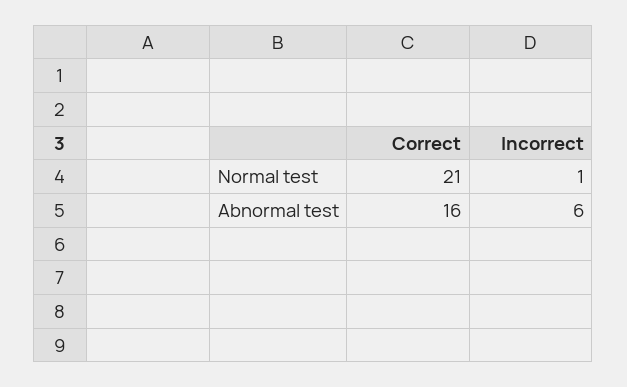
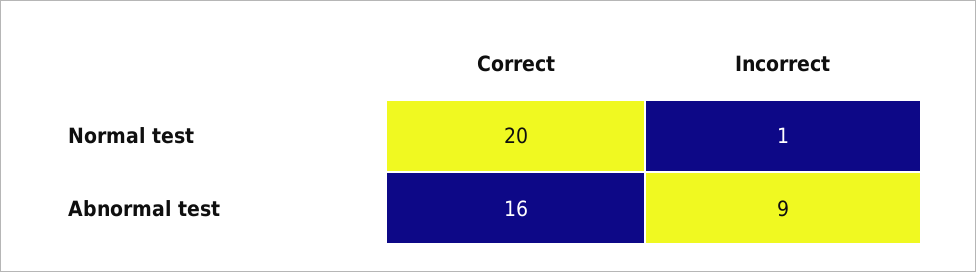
Correct, Normal test: 21 -> 20
Incorrect, Abnormal test: 6 -> 9

